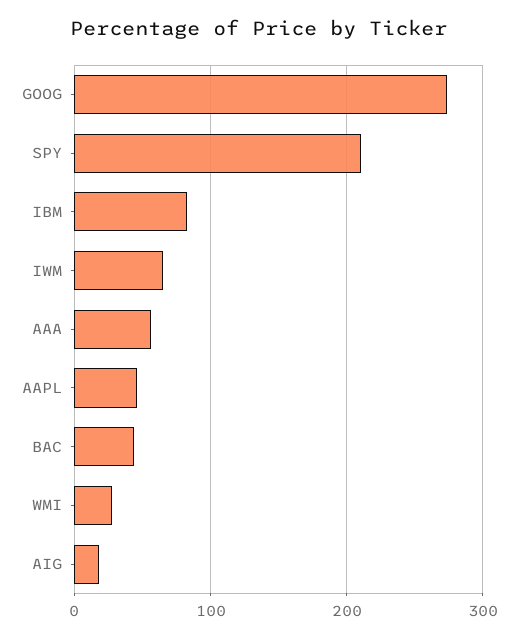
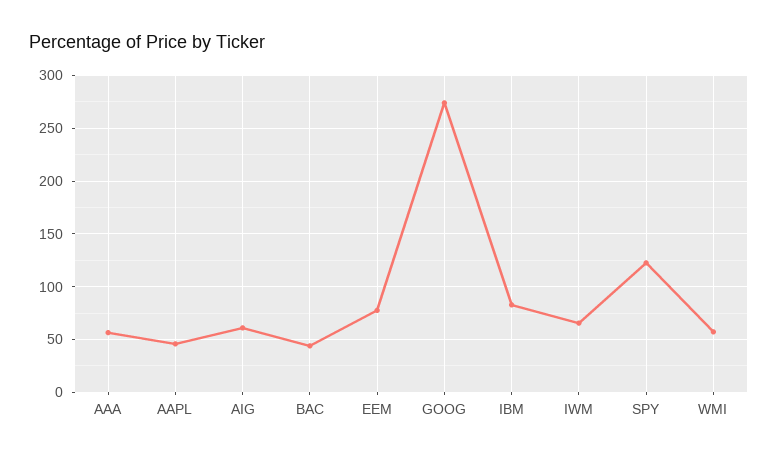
SPY: 210 -> 120
WMI: 30 -> 60
AIG: 20 -> 60
EEM: none -> 80

